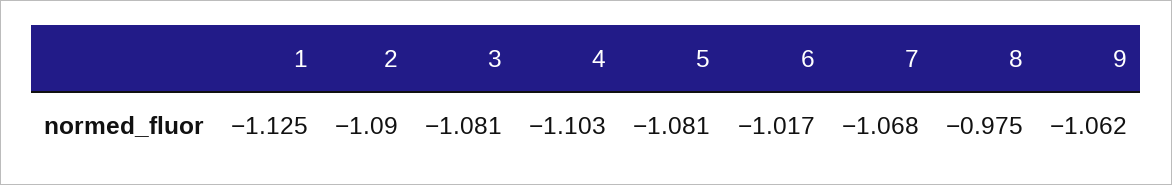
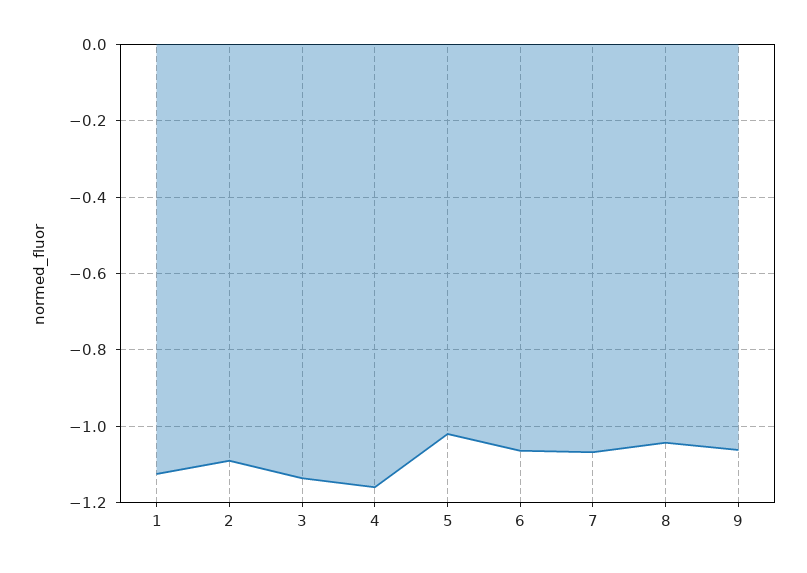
3: -1.081 -> -1.14
4: -1.103 -> -1.16
5: -1.081 -> -1.02
6: -1.017 -> -1.06
8: -0.975 -> -1.04

